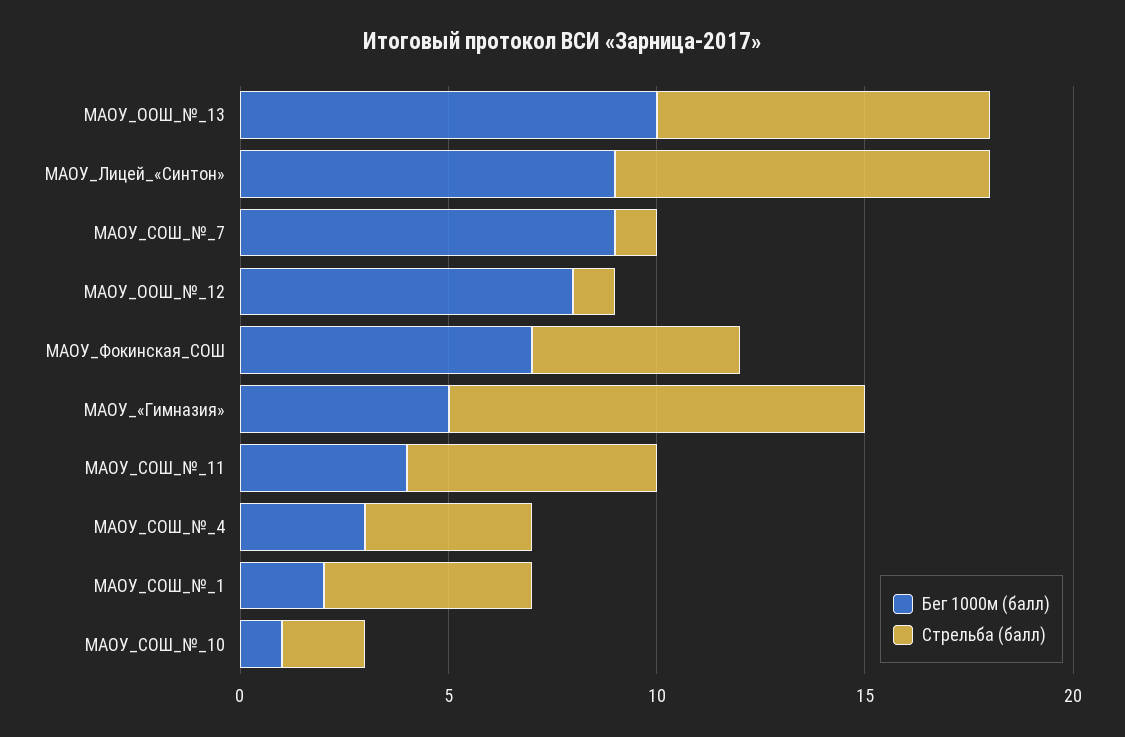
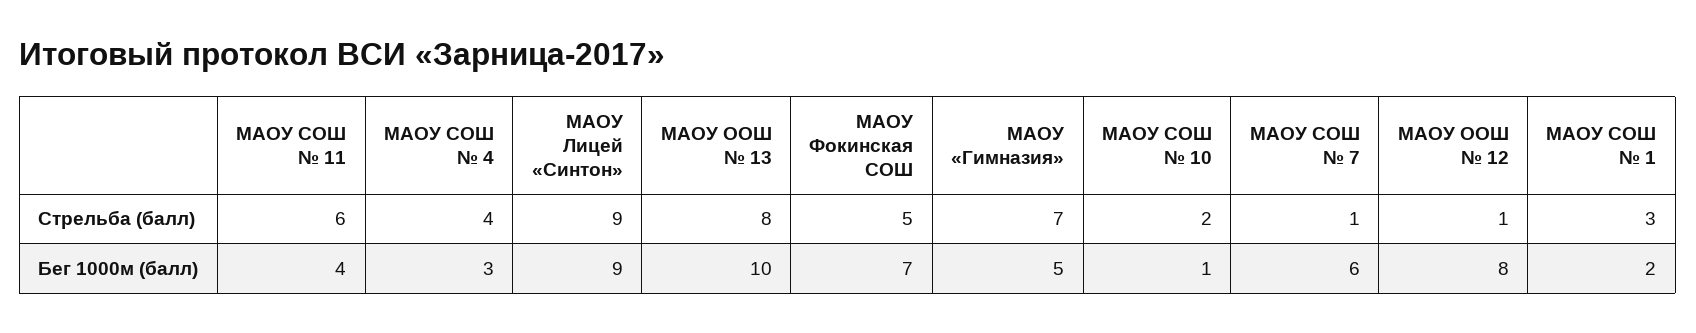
Бег 1000м (балл), МАОУ_СОШ_№_7: 9 -> 6
Стрельба (балл), МАОУ_«Гимназия»: 10 -> 7
Стрельба (балл), МАОУ_СОШ_№_1: 5 -> 3

